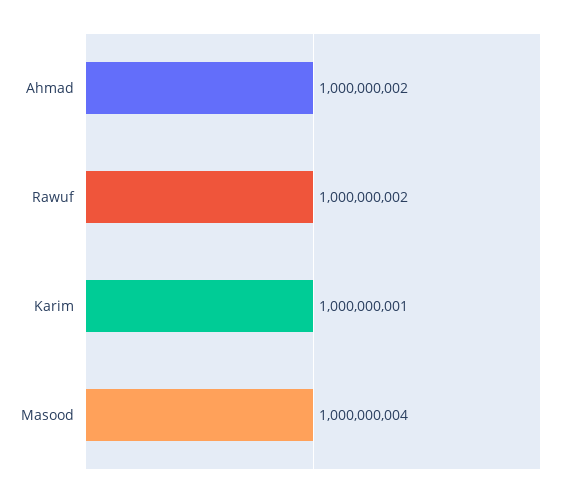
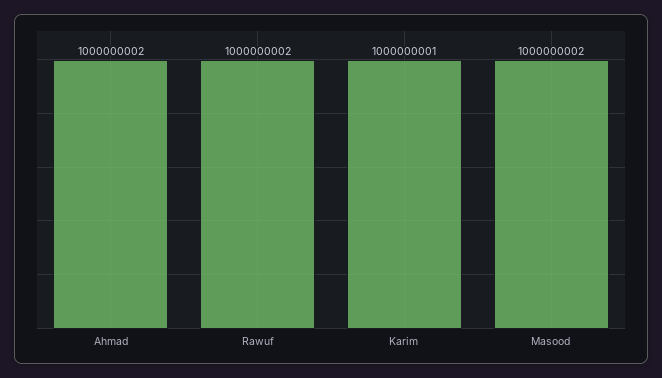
Masood: 1000000004 -> 1000000002

